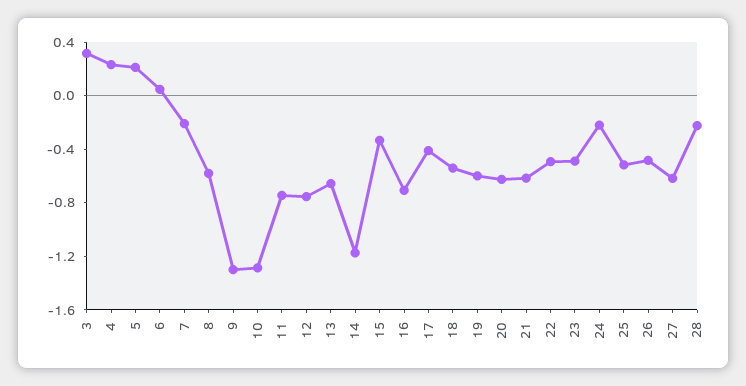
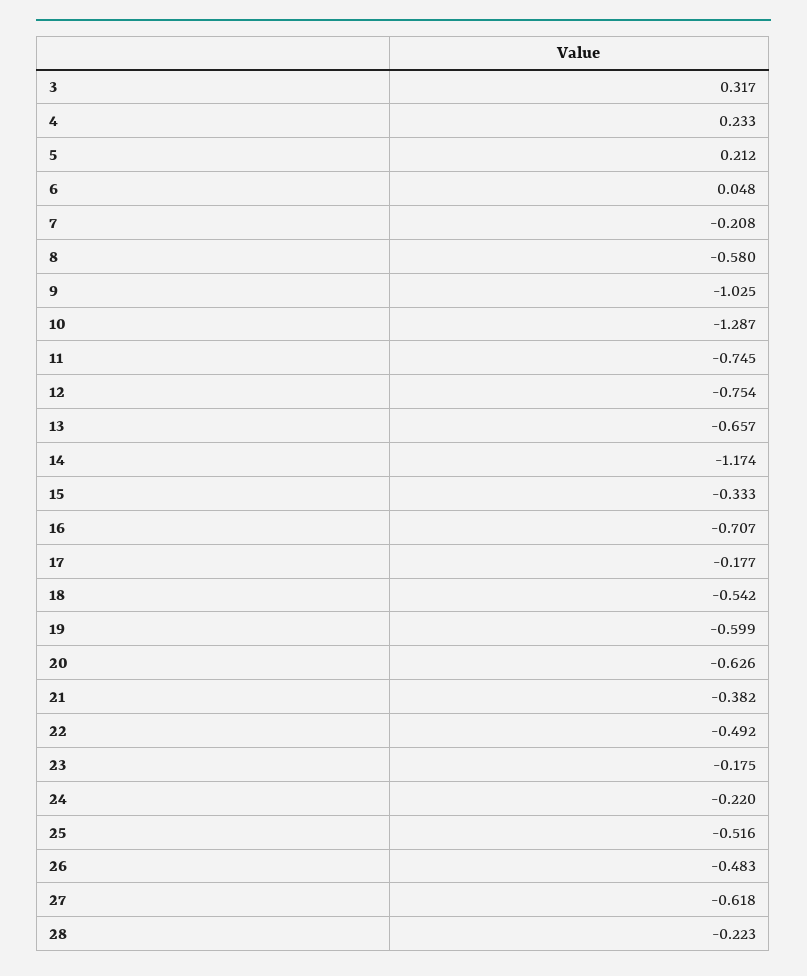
9: -1.3 -> -1.025
17: -0.4 -> -0.177
21: -0.6 -> -0.382
23: -0.5 -> -0.175

